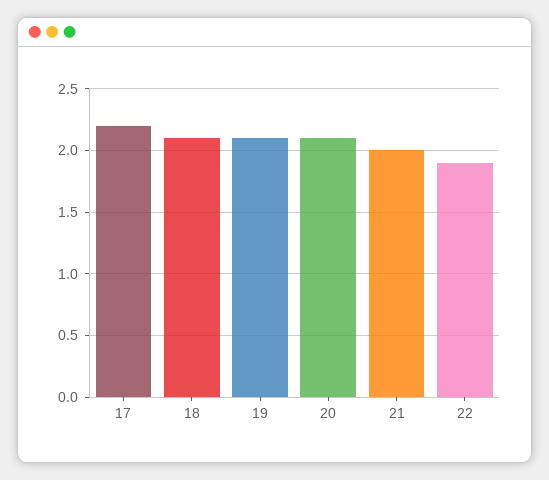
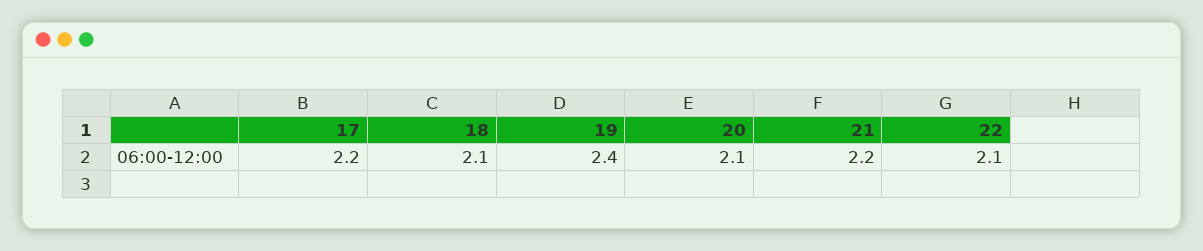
19: 2.1 -> 2.4
21: 2 -> 2.2
22: 1.9 -> 2.1

